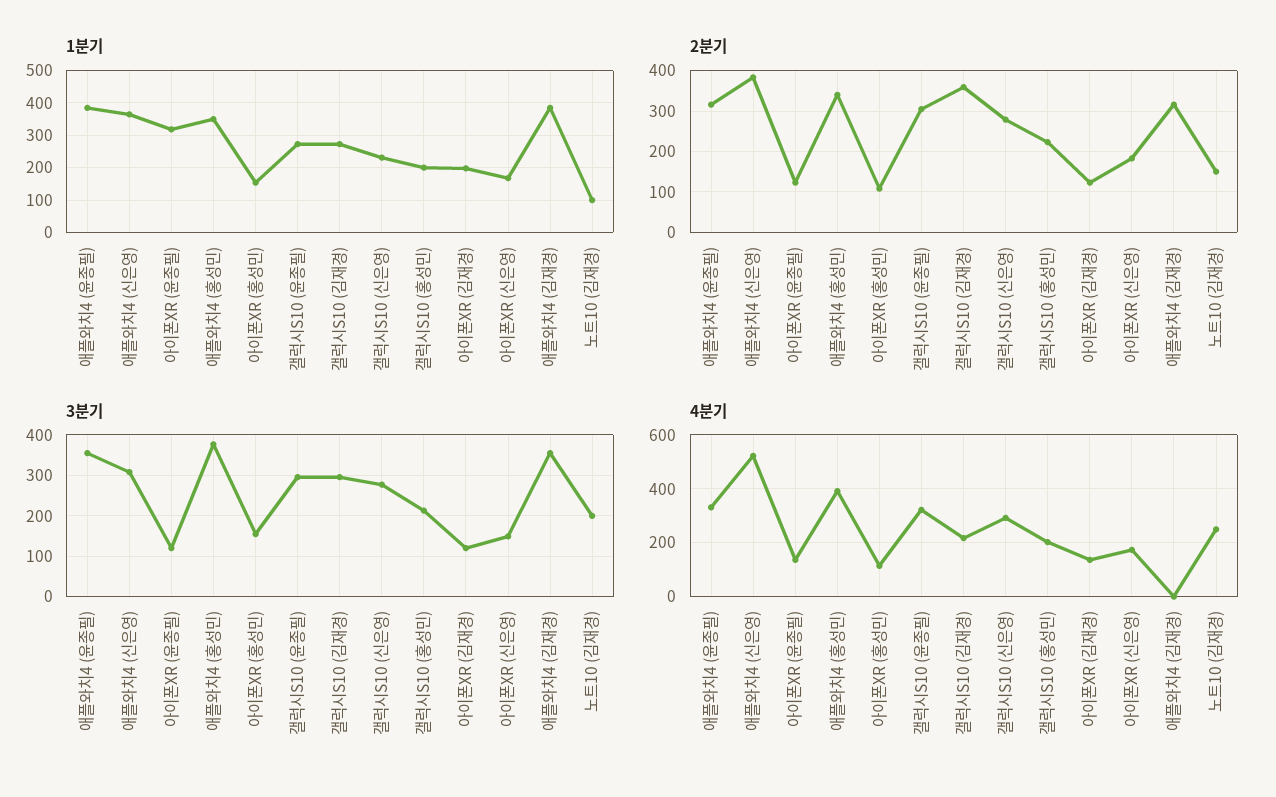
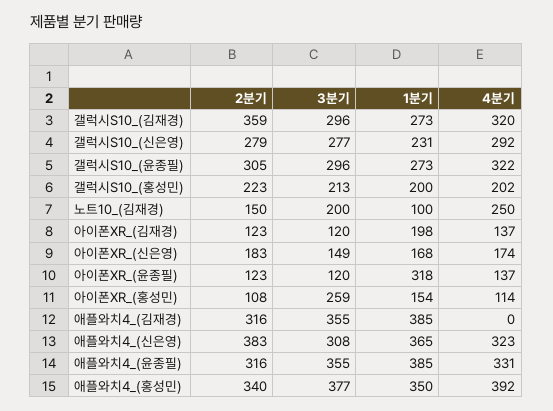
3분기, 아이폰XR (홍성민): 160 -> 259
4분기, 애플와치4 (신은영): 525 -> 323
4분기, 갤럭시S10 (김재경): 225 -> 320

